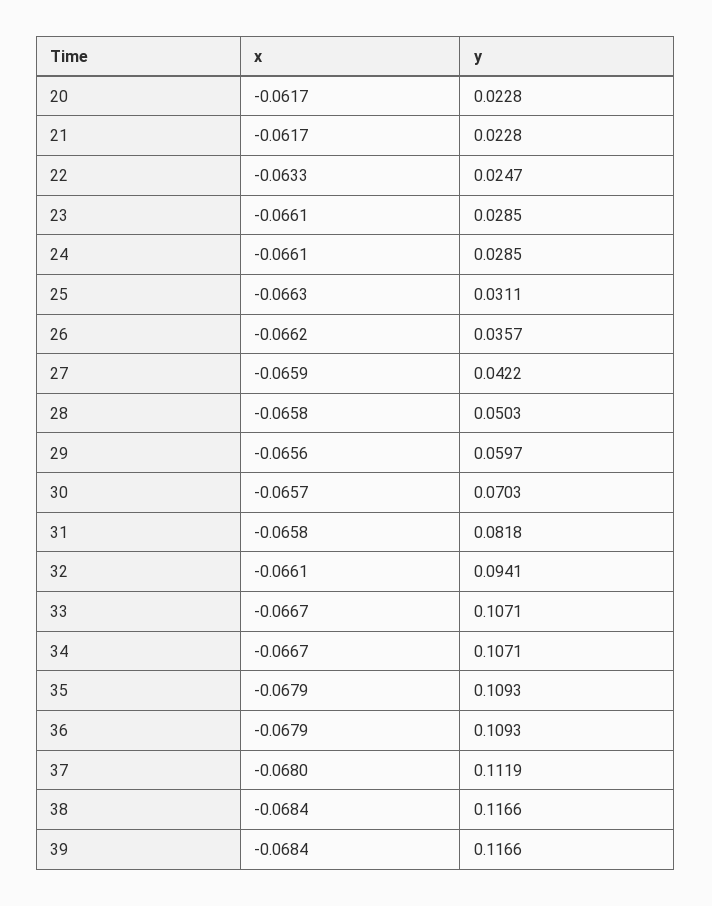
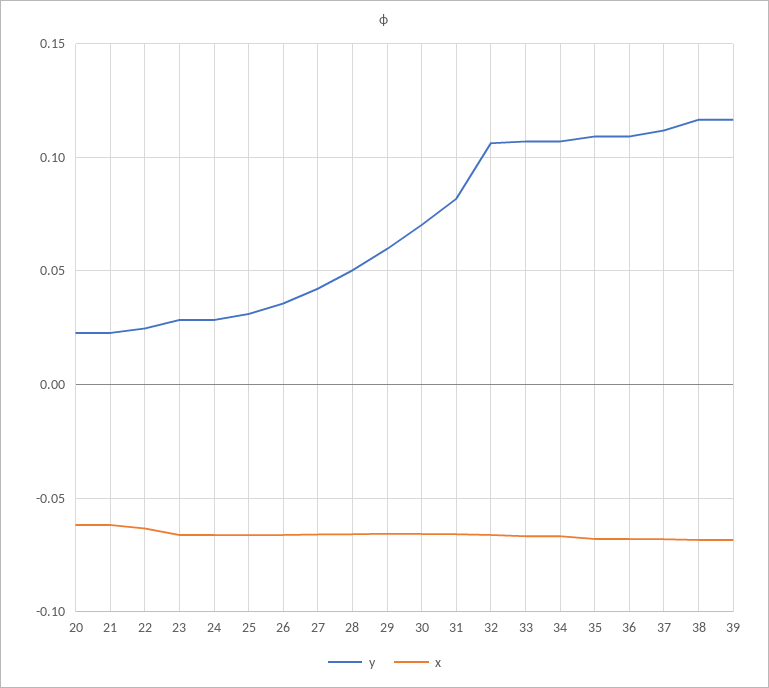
y, 32: 0.0941 -> 0.105

